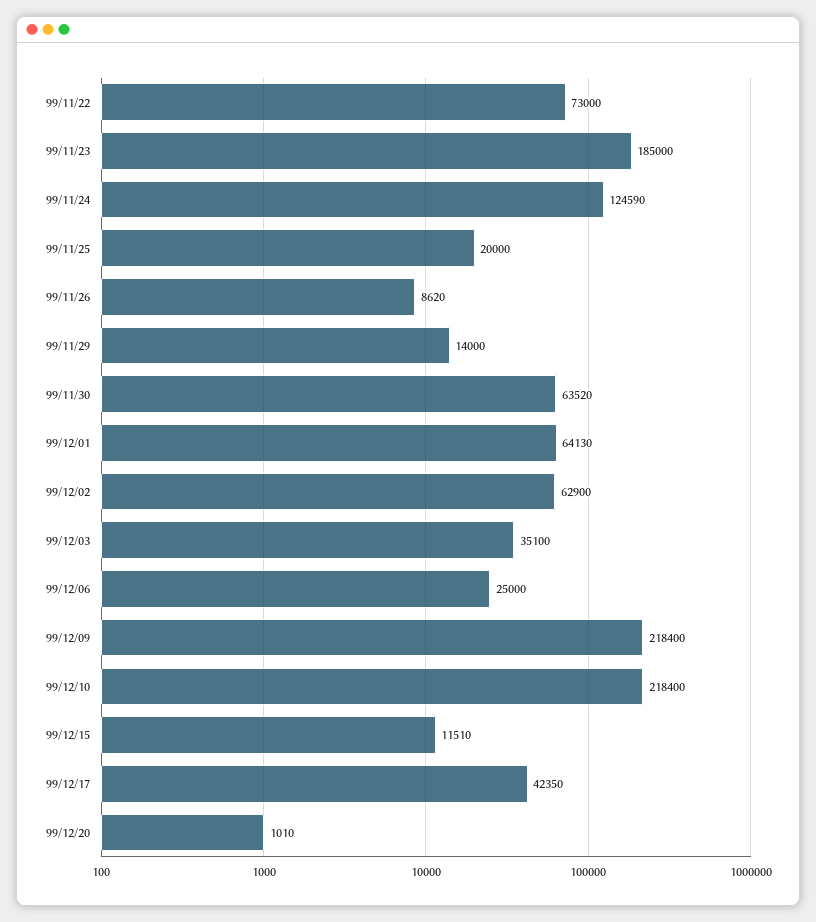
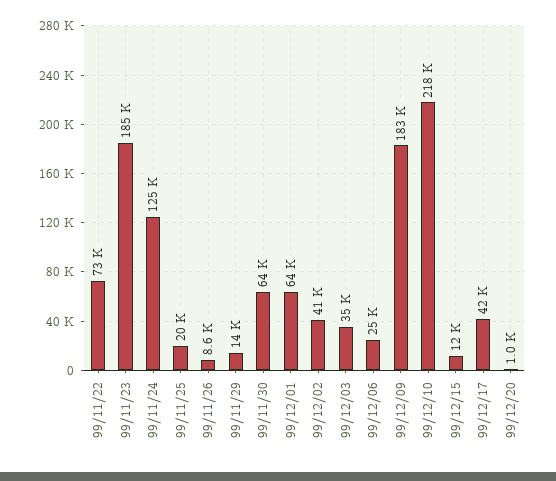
99/12/02: 62900 -> 41000
99/12/09: 218400 -> 183000

